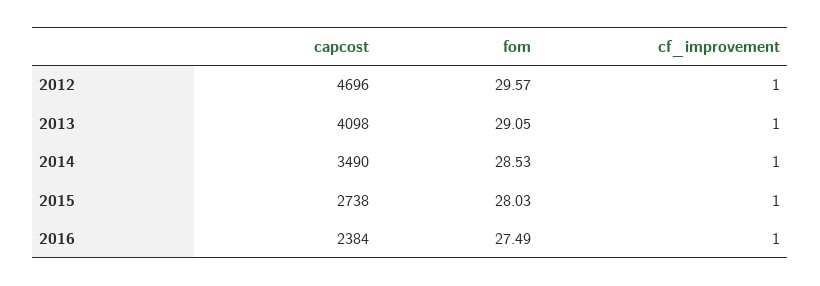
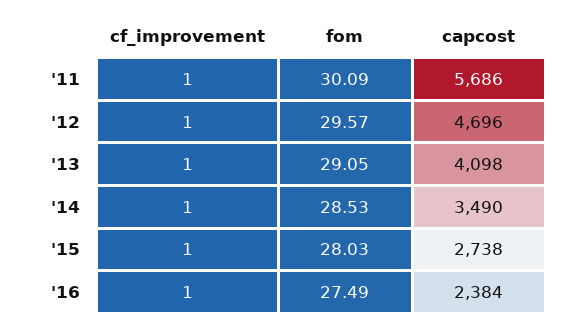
cf_improvement, '11: none -> 1
fom, '11: none -> 30.09
capcost, '11: none -> 5686

